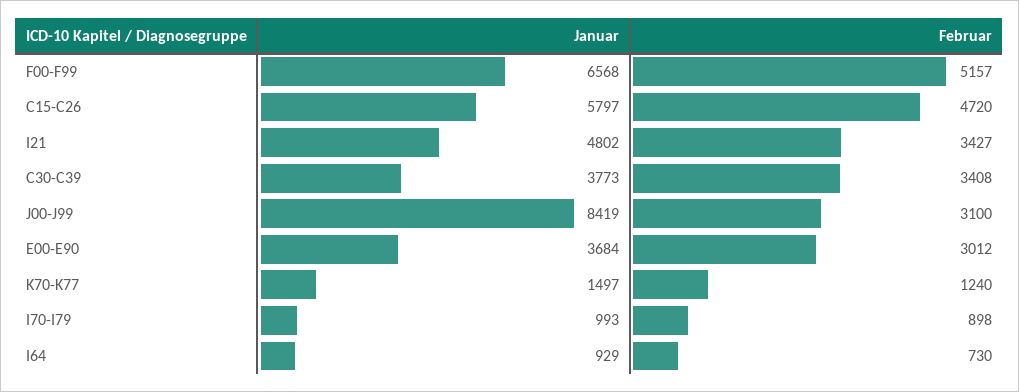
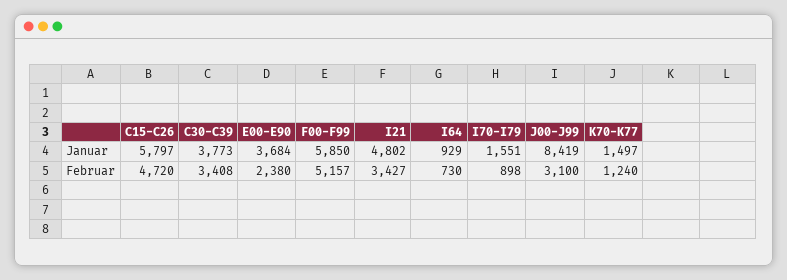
Januar, F00-F99: 6568 -> 5850
Februar, E00-E90: 3012 -> 2380
Januar, I70-I79: 993 -> 1551

